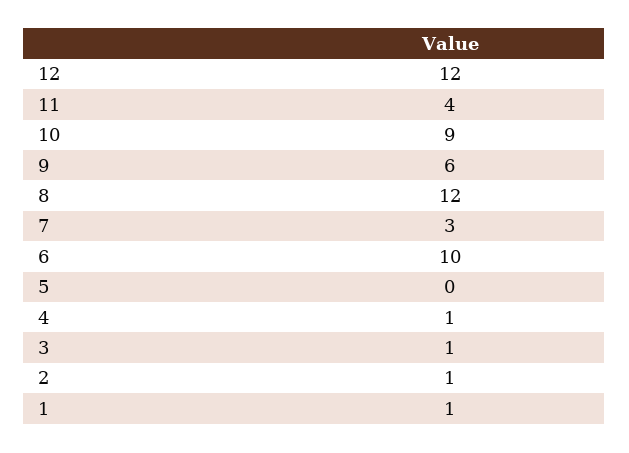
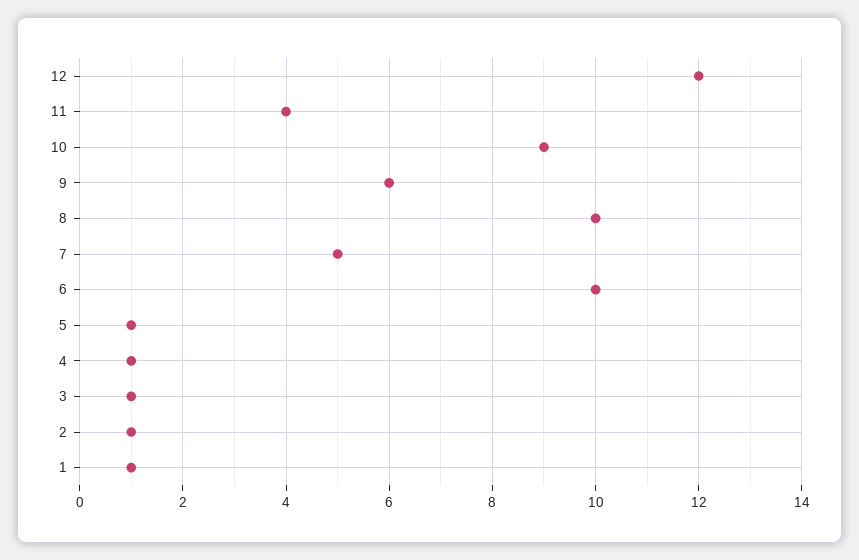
8: 12 -> 10
7: 3 -> 5
5: 0 -> 1

